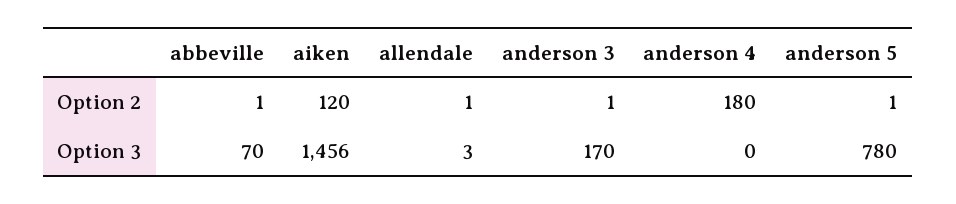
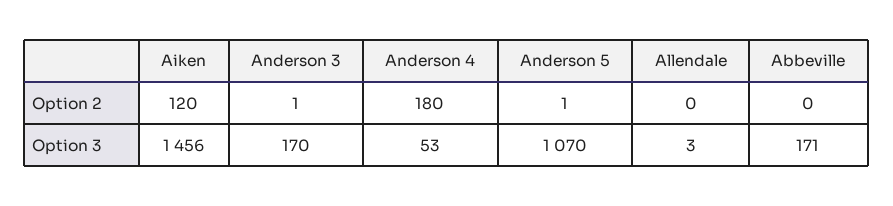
abbeville, Option 2: 1 -> 0
allendale, Option 2: 1 -> 0
abbeville, Option 3: 70 -> 171
anderson 4, Option 3: 0 -> 53
anderson 5, Option 3: 780 -> 1070

